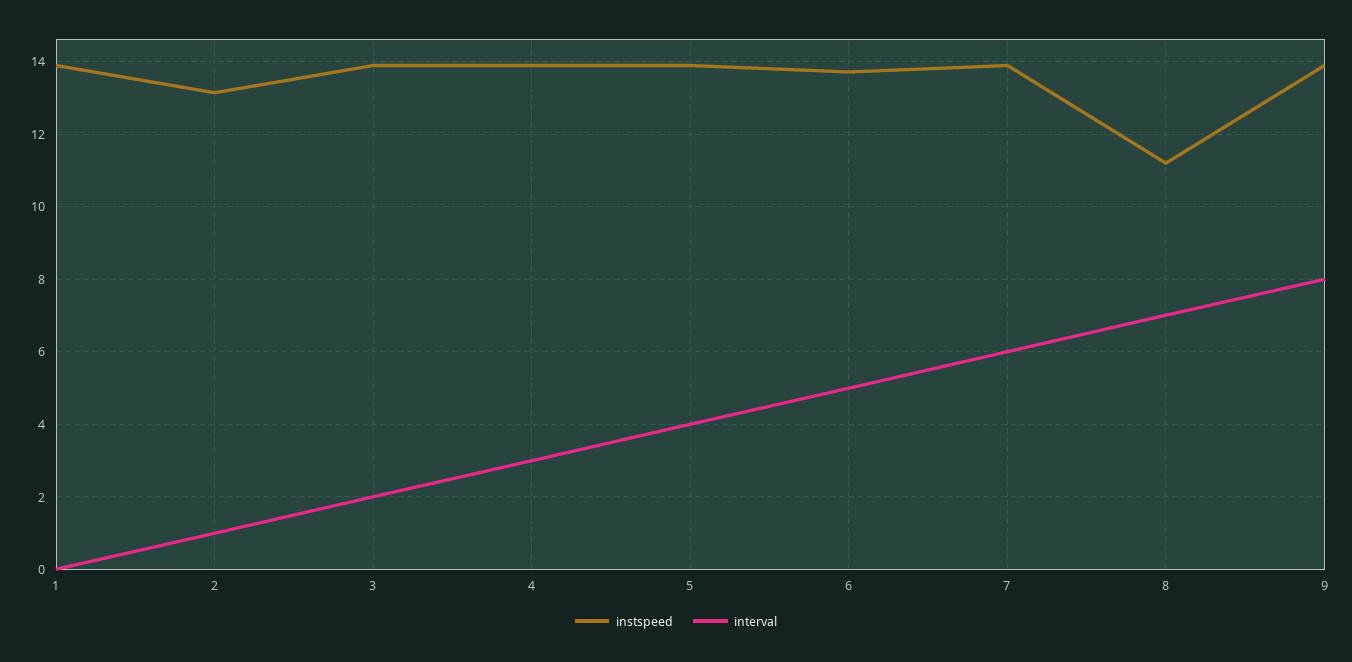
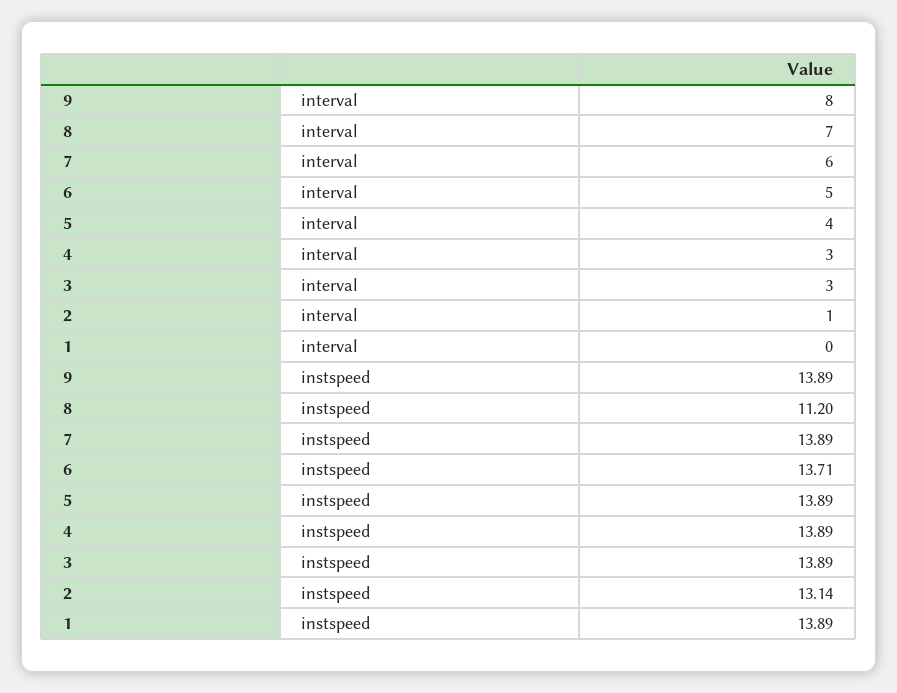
interval, 3: 2 -> 3

